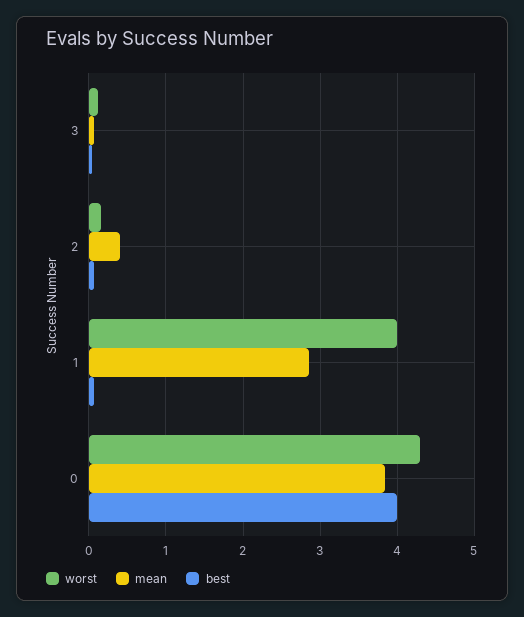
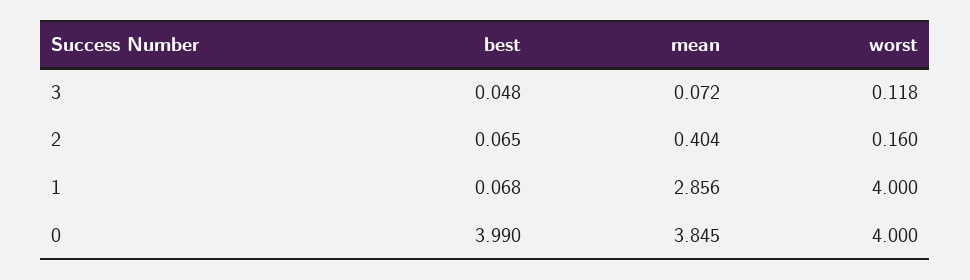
worst, 0: 4.3 -> 4

